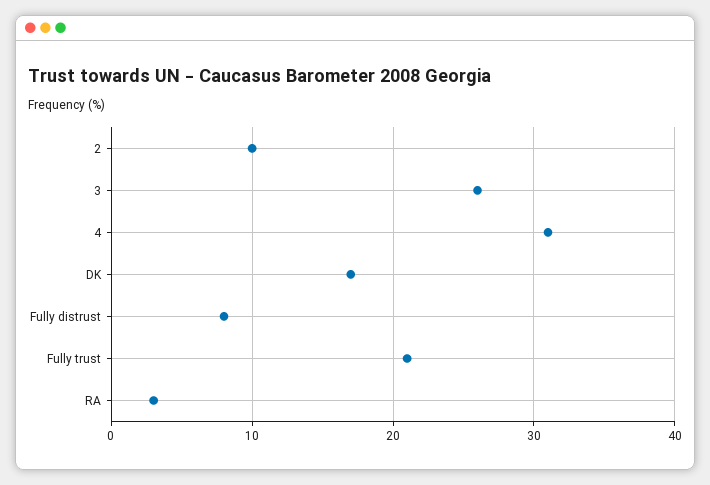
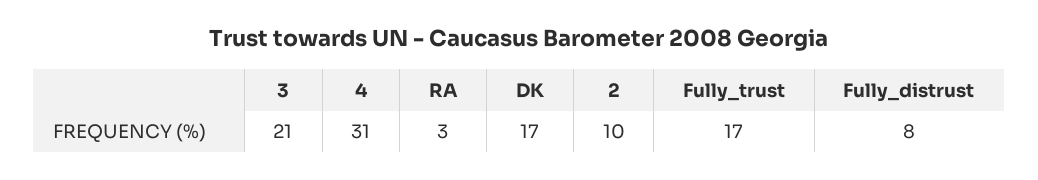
3: 26 -> 21
Fully trust: 21 -> 17

